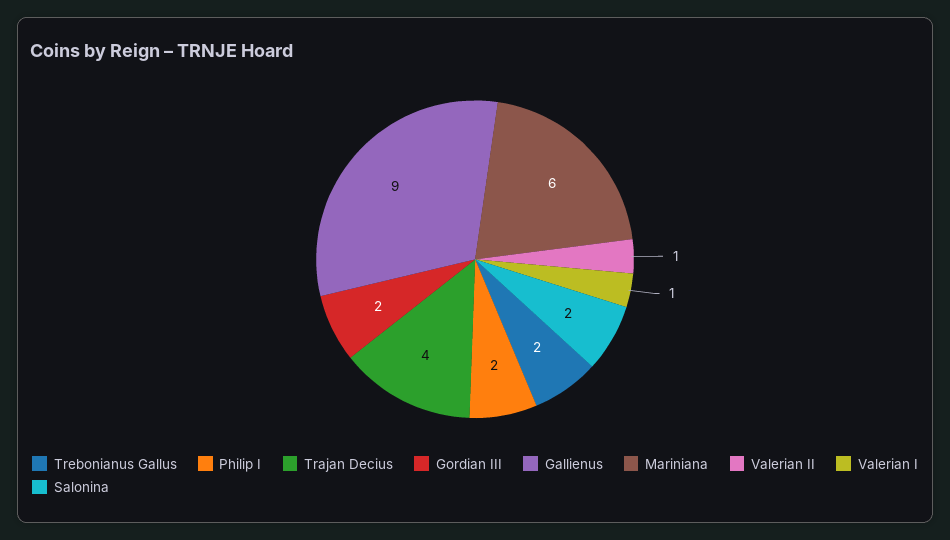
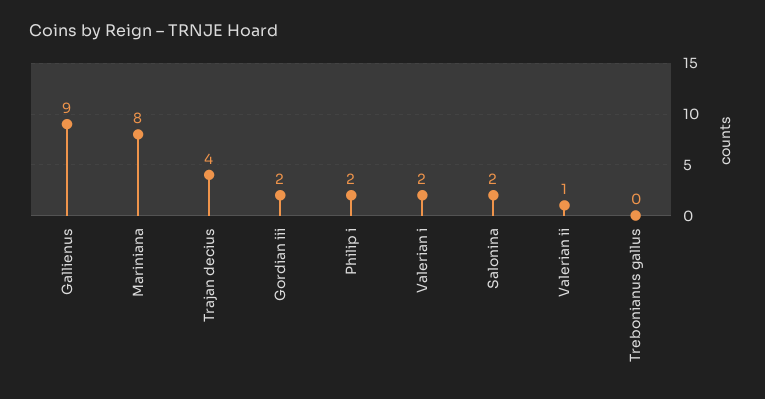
Trebonianus Gallus: 2 -> 0
Mariniana: 6 -> 8
Valerian I: 1 -> 2

